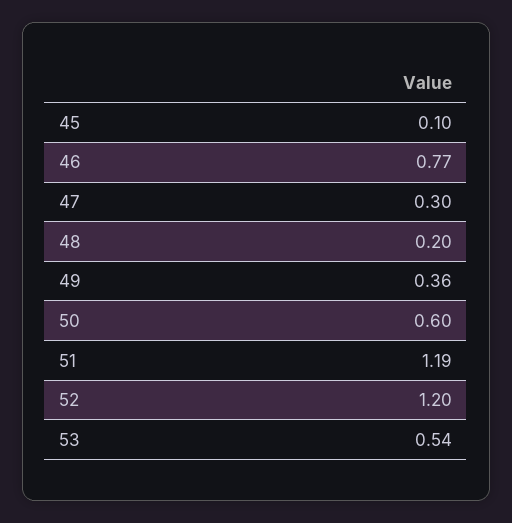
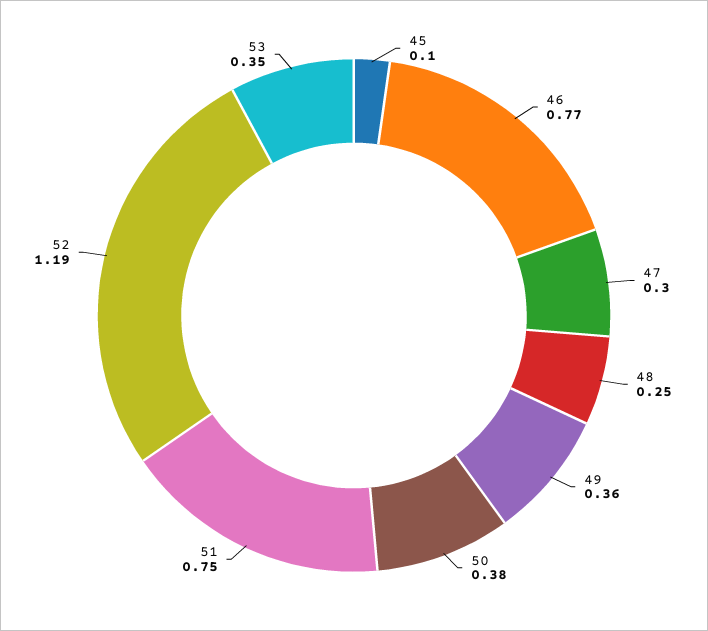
48: 0.2 -> 0.25
50: 0.6 -> 0.38
51: 1.19 -> 0.75
52: 1.2 -> 1.19
53: 0.54 -> 0.35

